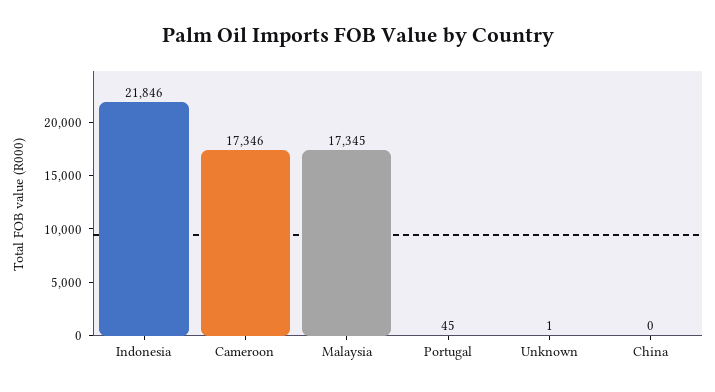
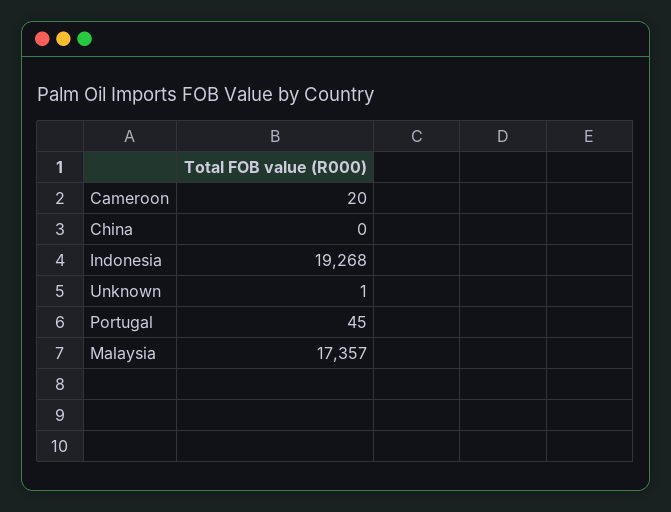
Indonesia: 21846 -> 19268
Cameroon: 17346 -> 20
Malaysia: 17345 -> 17357

